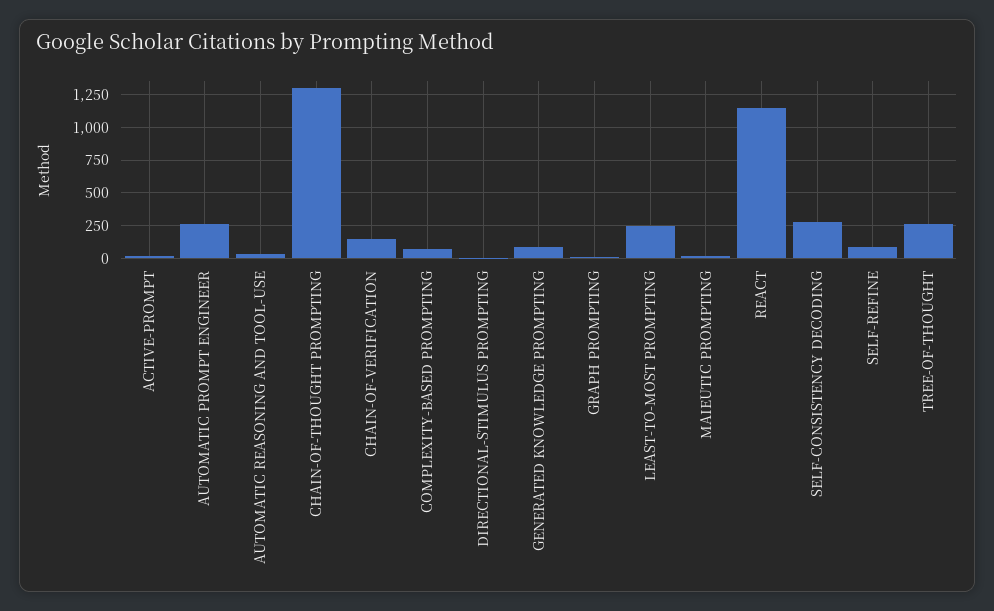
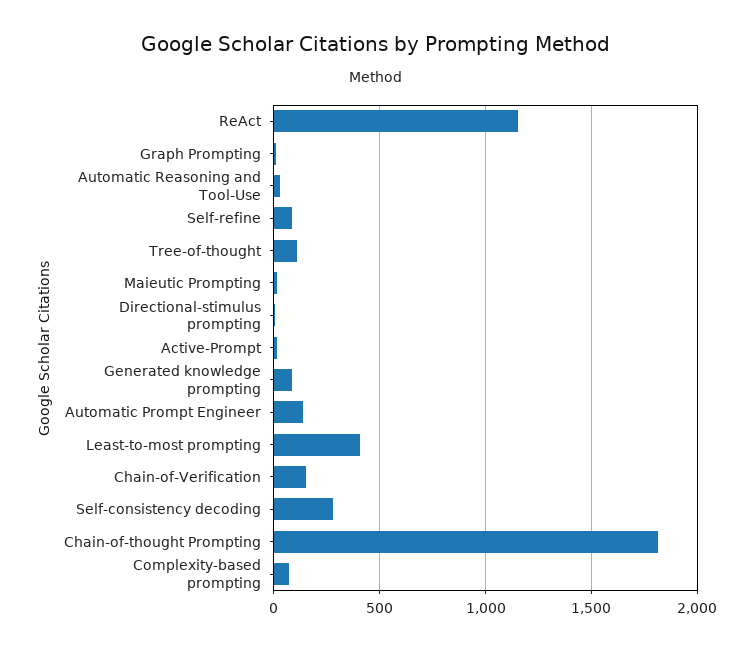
AUTOMATIC PROMPT ENGINEER: 250 -> 150
CHAIN-OF-THOUGHT PROMPTING: 1300 -> 1800
LEAST-TO-MOST PROMPTING: 250 -> 400
TREE-OF-THOUGHT: 250 -> 100

